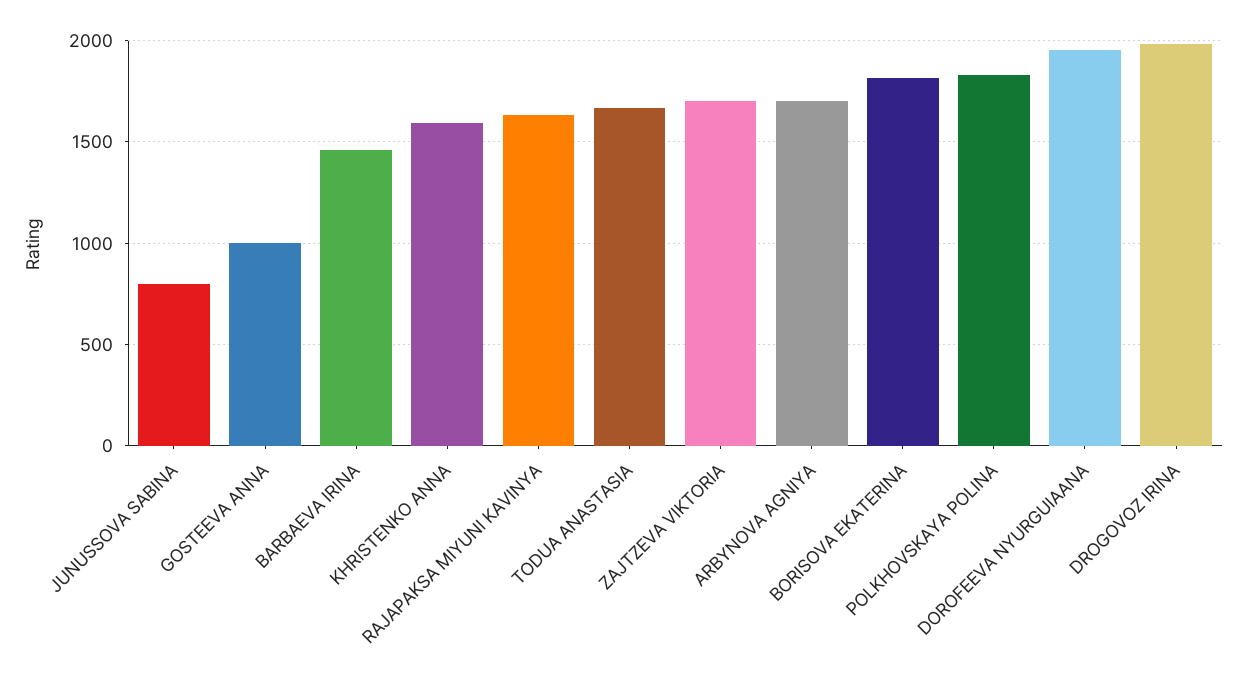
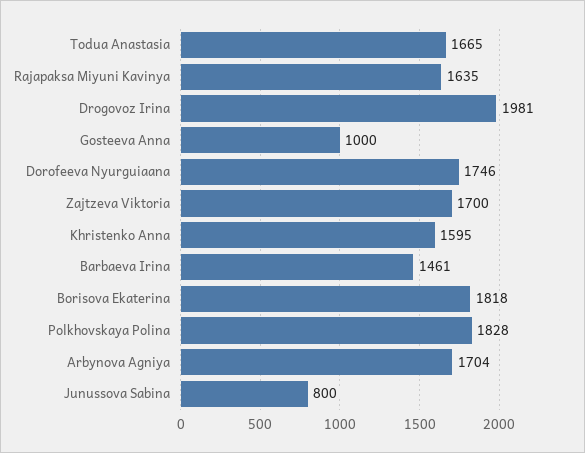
DOROFEEVA NYURGUIAANA: 1950 -> 1746

